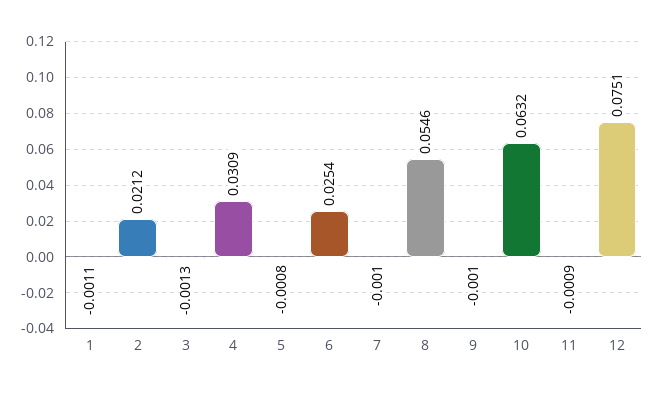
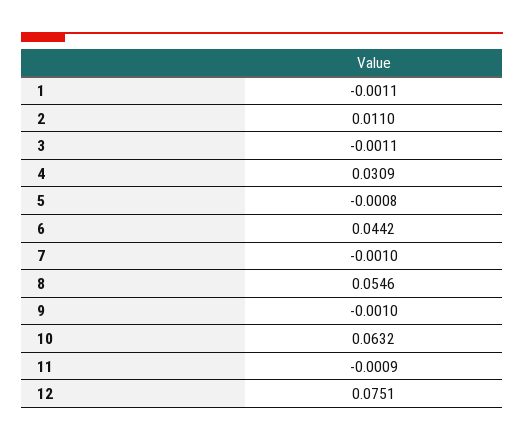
2: 0.0212 -> 0.011
3: -0.0013 -> -0.0011
6: 0.0254 -> 0.0442

